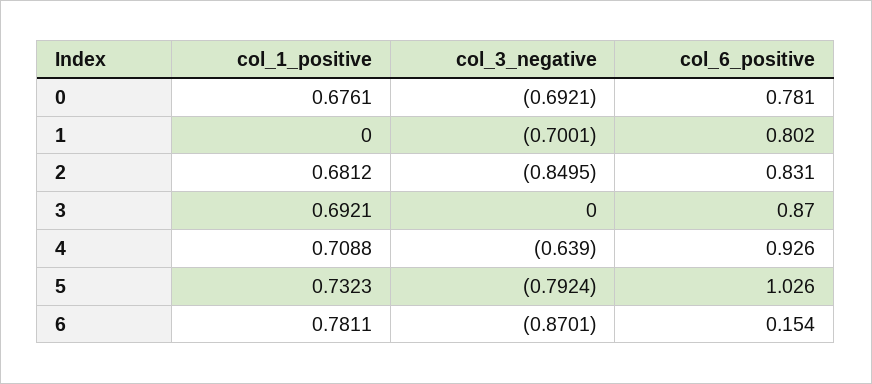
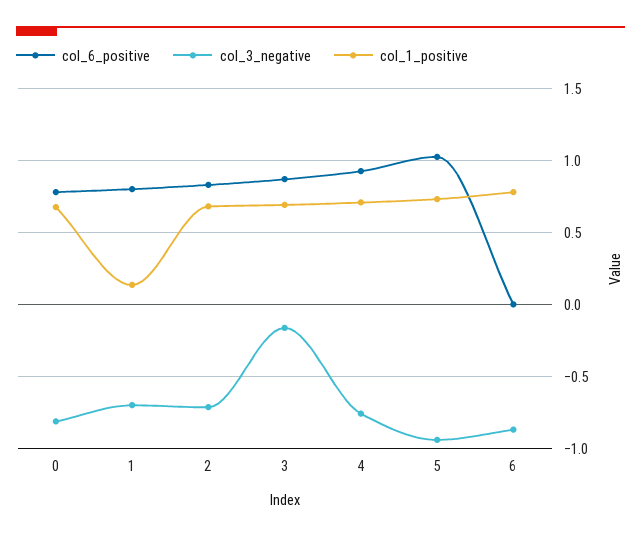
col_3_negative, 0: -0.6921 -> -0.8
col_1_positive, 1: 0 -> 0.15
col_3_negative, 2: -0.8495 -> -0.7
col_3_negative, 3: 0 -> -0.15
col_3_negative, 4: -0.639 -> -0.75
col_3_negative, 5: -0.7924 -> -0.95
col_6_positive, 6: 0.154 -> 0

